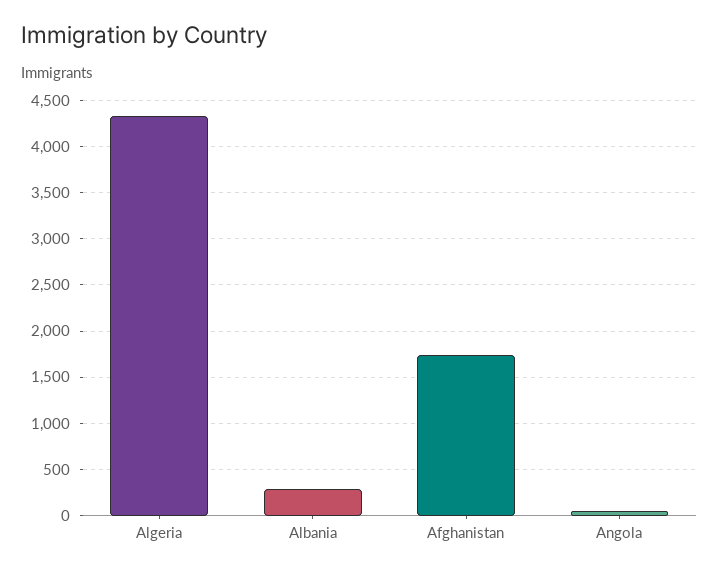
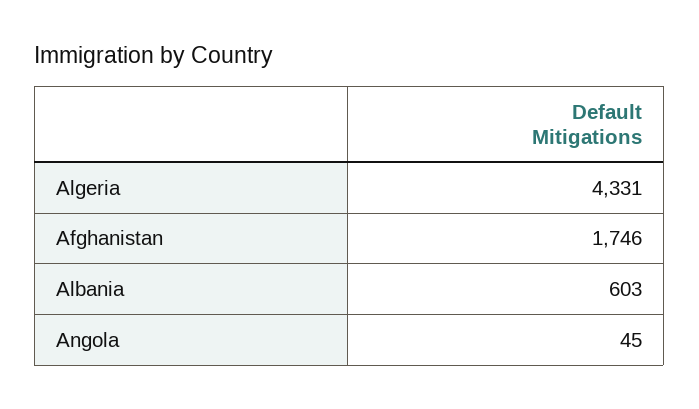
Albania: 300 -> 603

